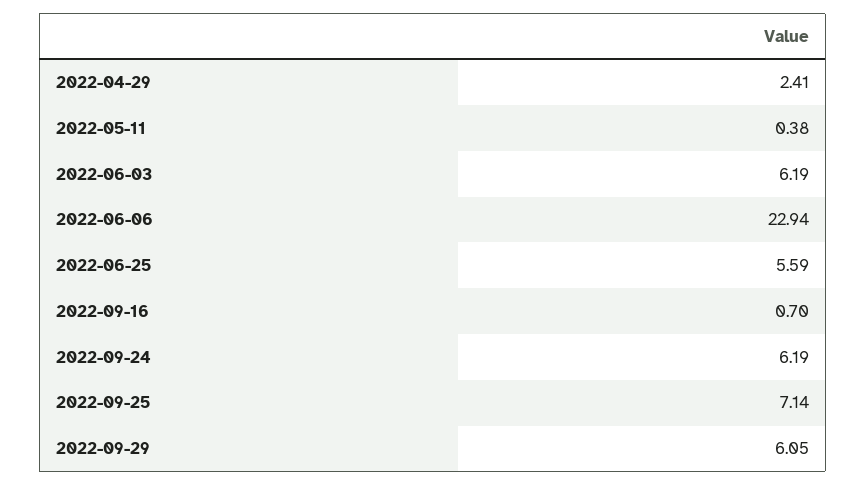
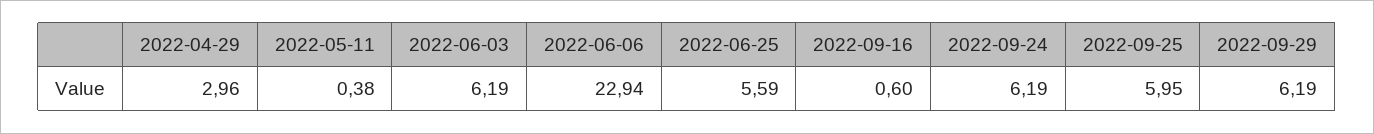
2022-04-29: 2.41 -> 2.96
2022-09-16: 0.7 -> 0.6
2022-09-25: 7.14 -> 5.95
2022-09-29: 6.05 -> 6.19

